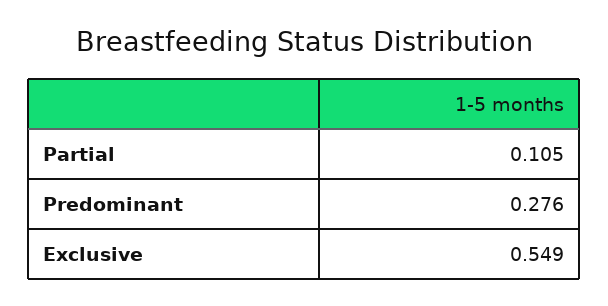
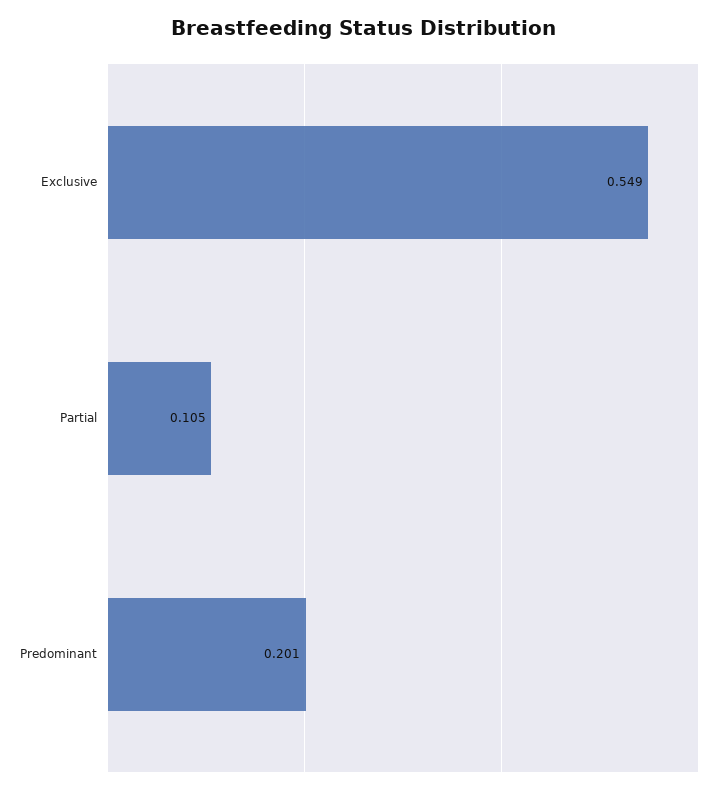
Predominant: 0.276 -> 0.201

